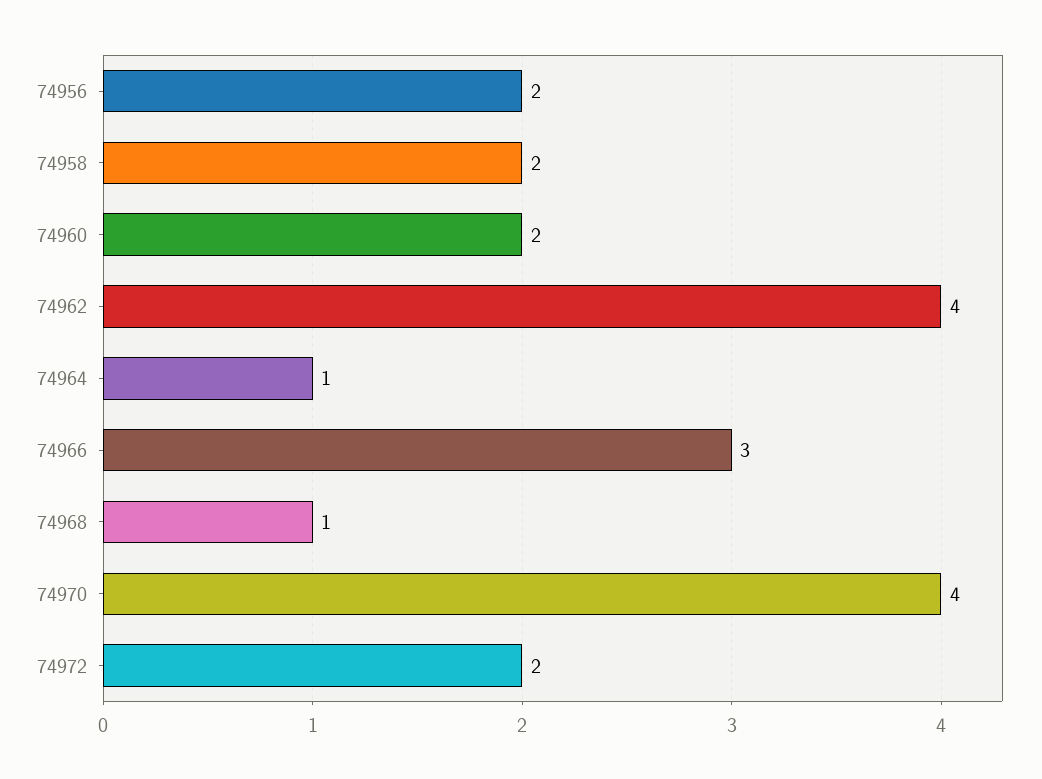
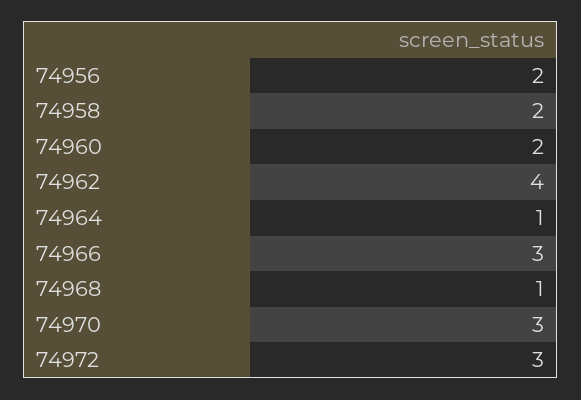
74970: 4 -> 3
74972: 2 -> 3

